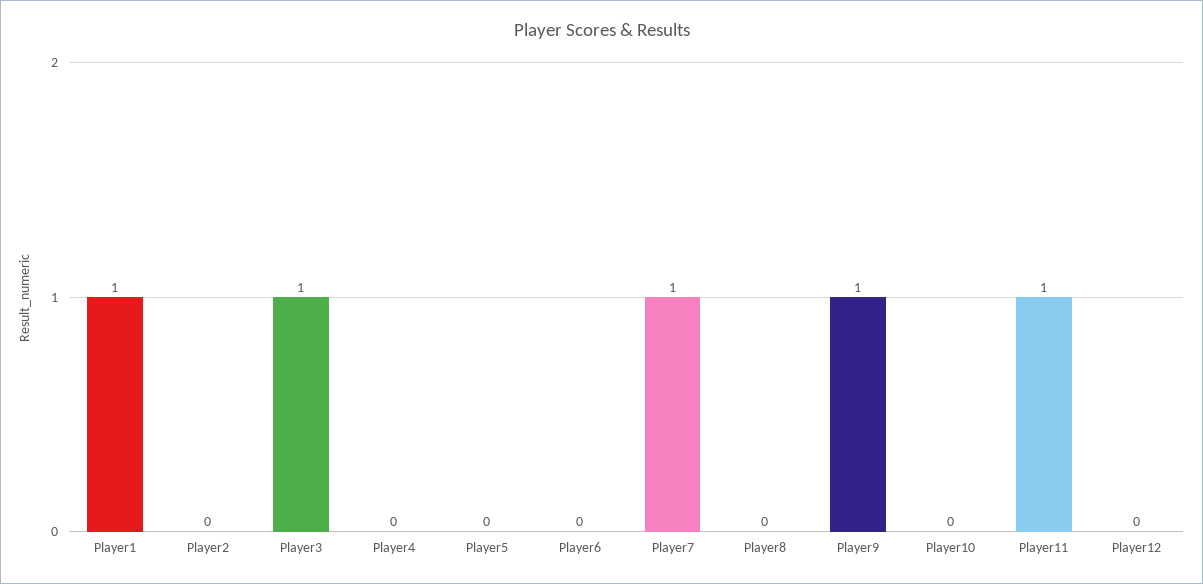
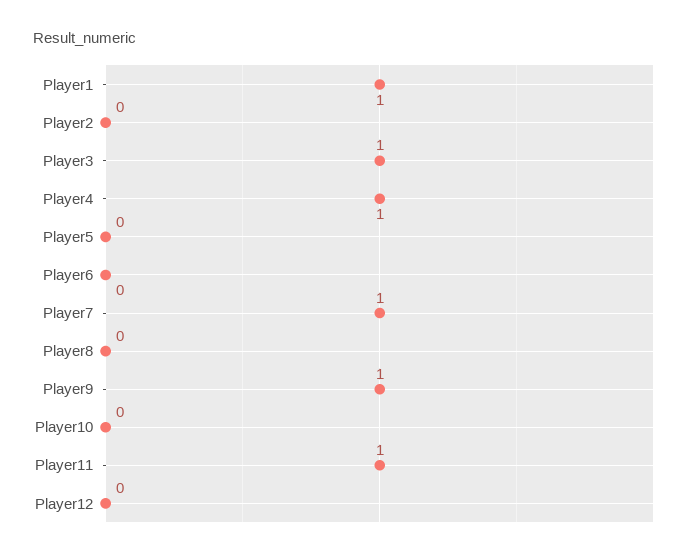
Player4: 0 -> 1

